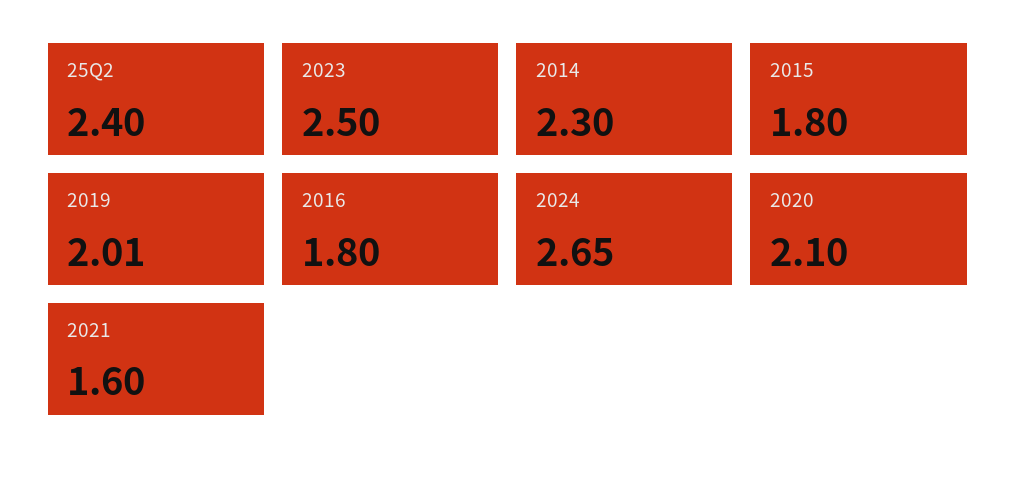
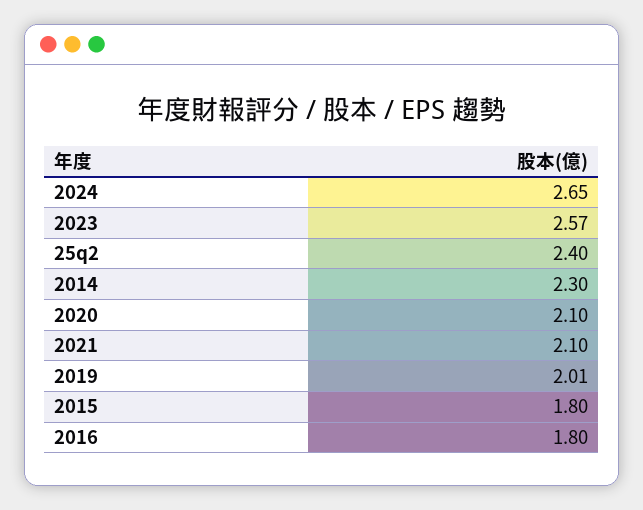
2023: 2.5 -> 2.57
2021: 1.6 -> 2.1

